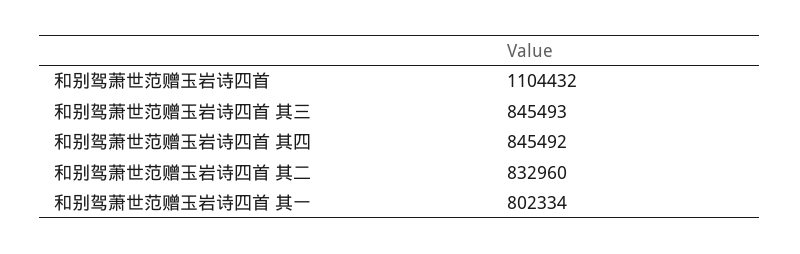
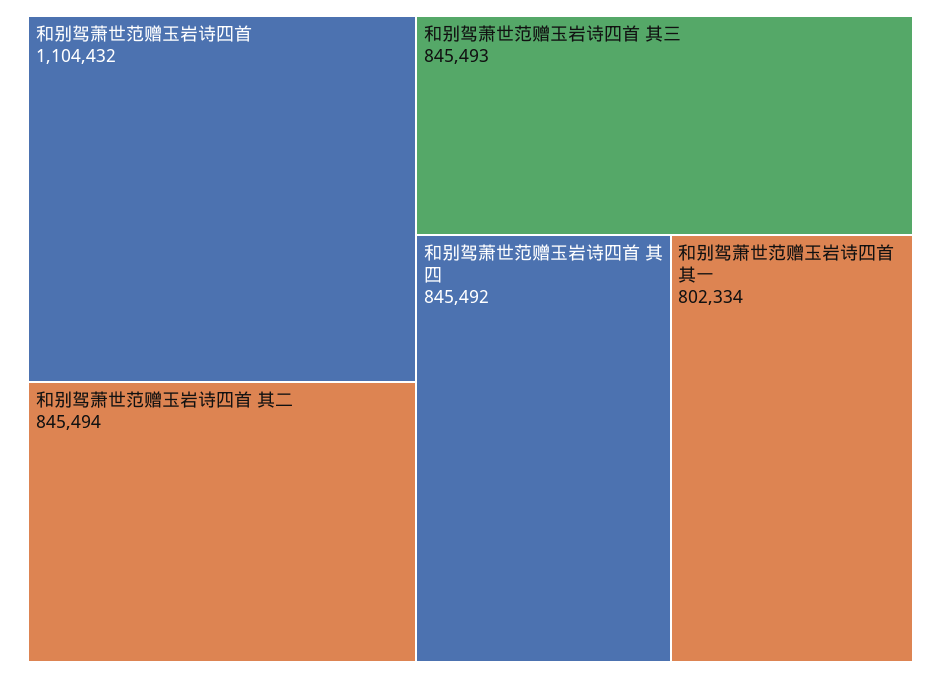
和别驾萧世范赠玉岩诗四首 其二: 832960 -> 845494

